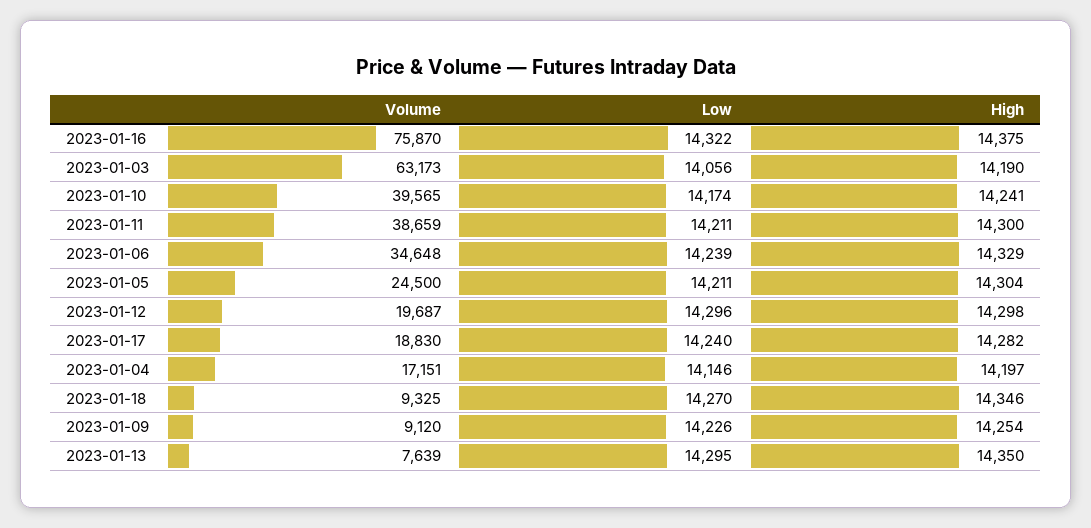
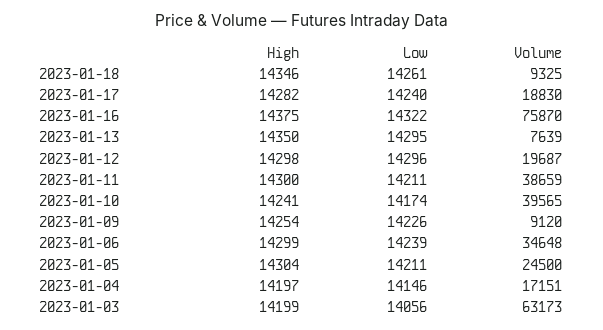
High, 2023-01-03: 14190 -> 14199
High, 2023-01-06: 14329 -> 14299
Low, 2023-01-18: 14270 -> 14261

